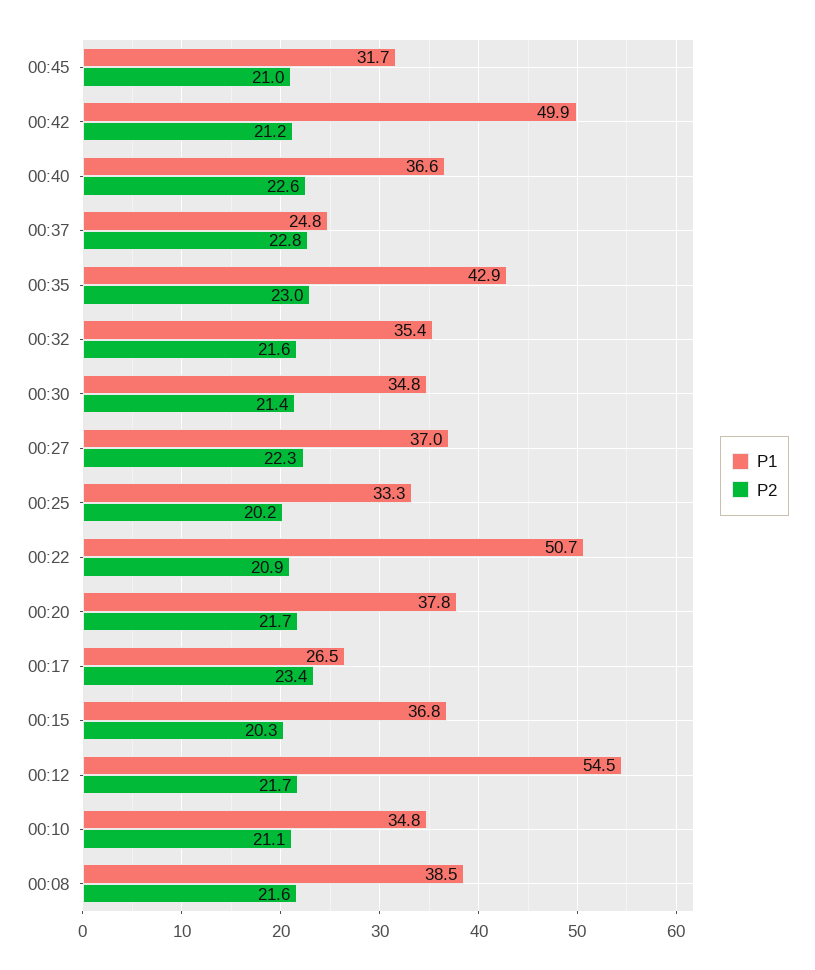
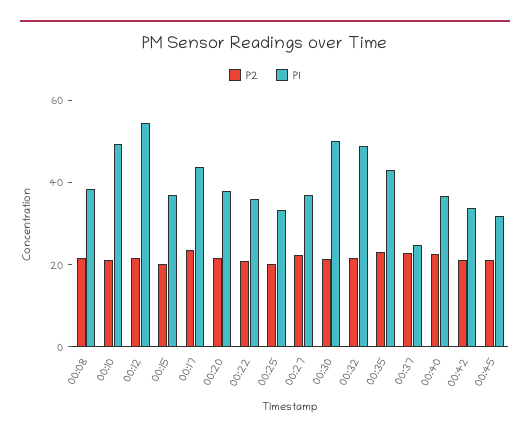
P1, 00:42: 49.9 -> 35
P1, 00:32: 35.4 -> 50
P1, 00:30: 34.8 -> 50
P1, 00:22: 50.7 -> 35
P1, 00:17: 26.5 -> 45
P1, 00:10: 34.8 -> 50

